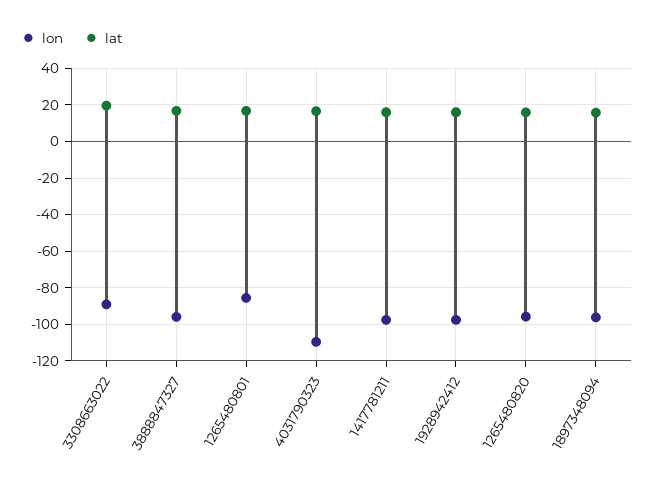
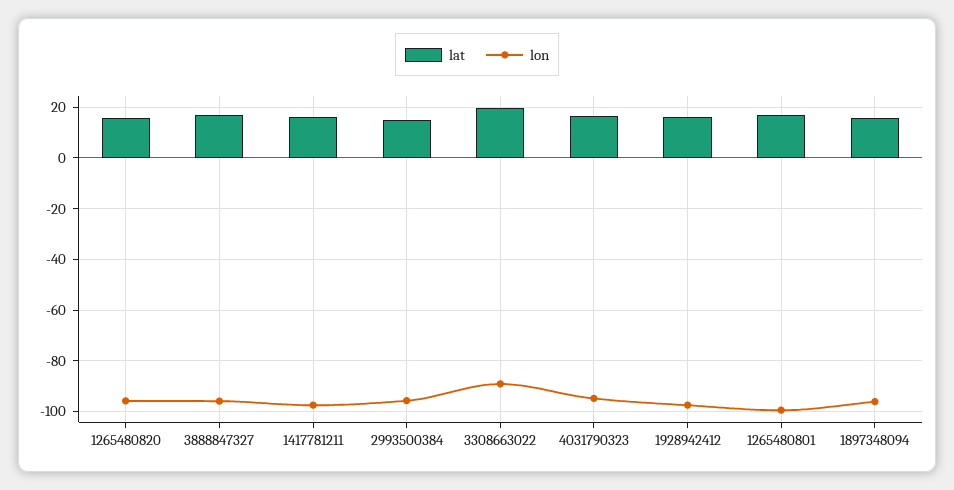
lon, 1265480801: -85 -> -100
lon, 4031790323: -110 -> -95
lat, 2993500384: none -> 15
lon, 2993500384: none -> -95

